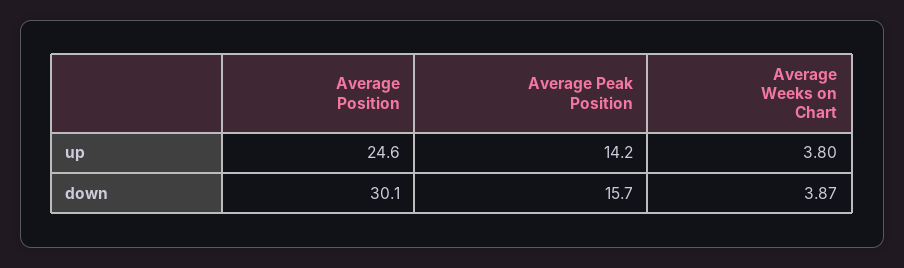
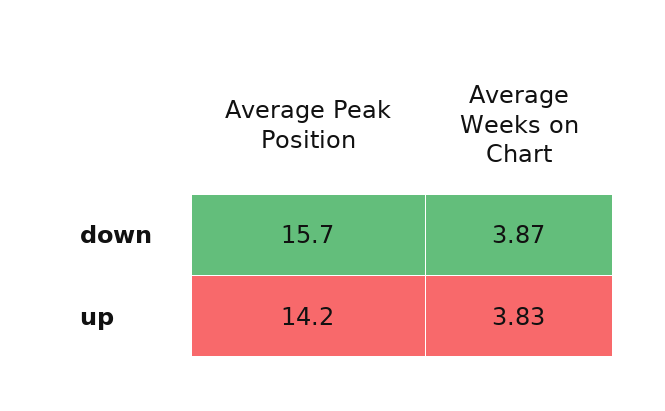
Average Position, up: 24.6 -> none
Average Weeks on Chart, up: 3.8 -> 3.83
Average Position, down: 30.1 -> none

